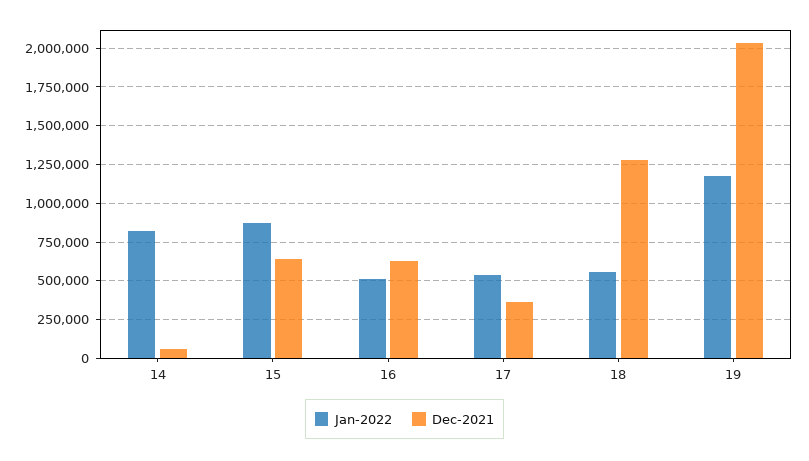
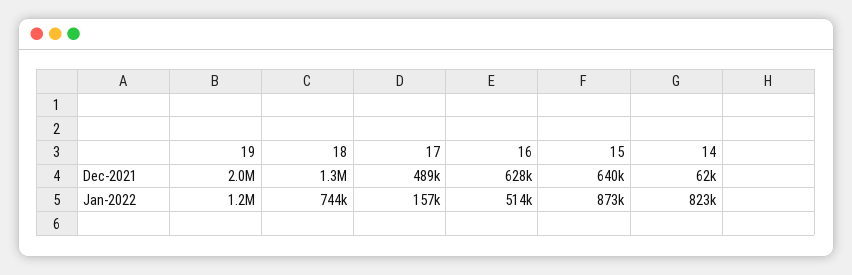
Jan-2022, 17: 550000 -> 157000
Dec-2021, 17: 350000 -> 489000
Jan-2022, 18: 550000 -> 744000

